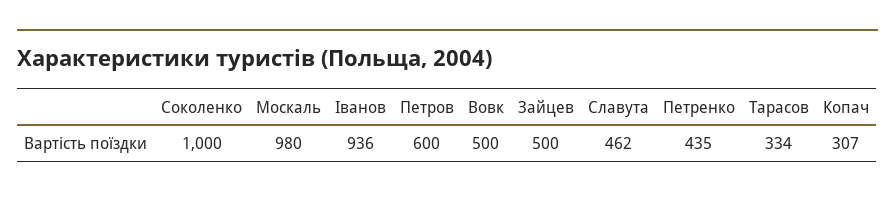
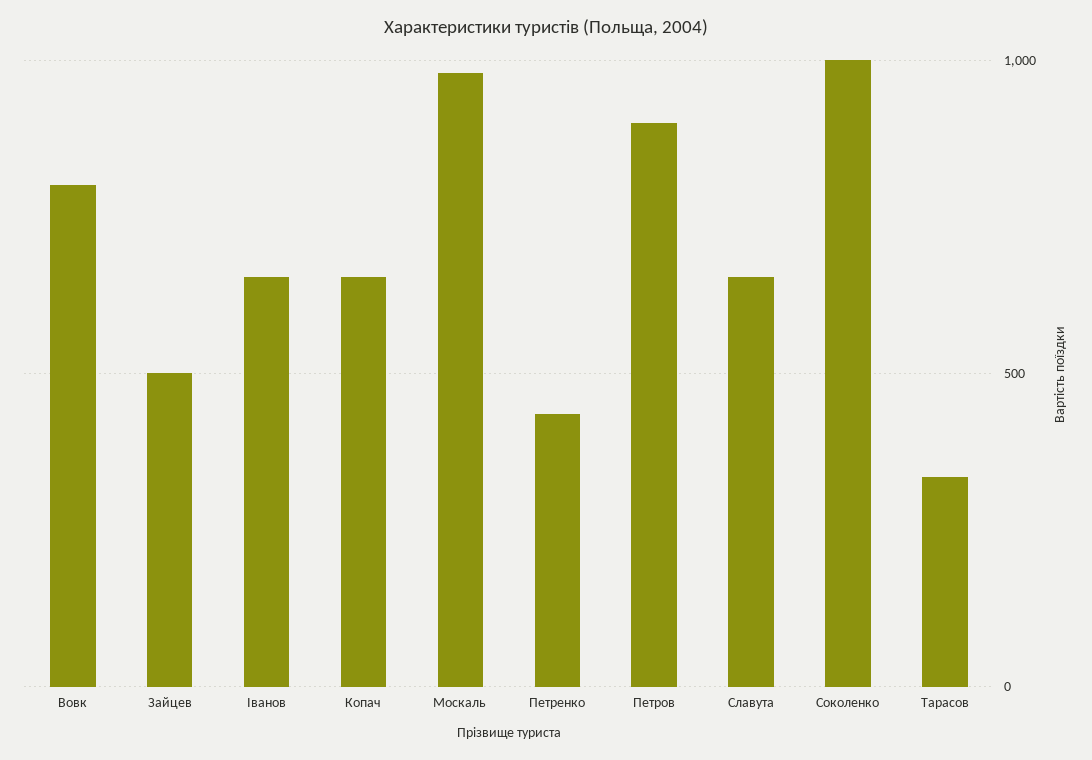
Іванов: 936 -> 650
Петров: 600 -> 900
Вовк: 500 -> 800
Славута: 462 -> 650
Копач: 307 -> 650

